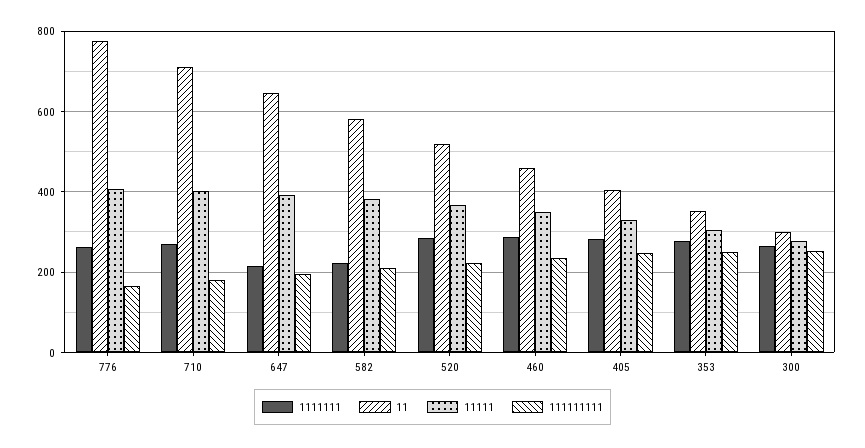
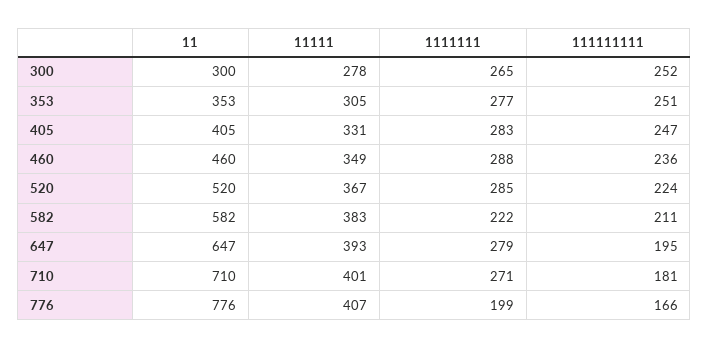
1111111, 776: 260 -> 199
1111111, 647: 220 -> 279

